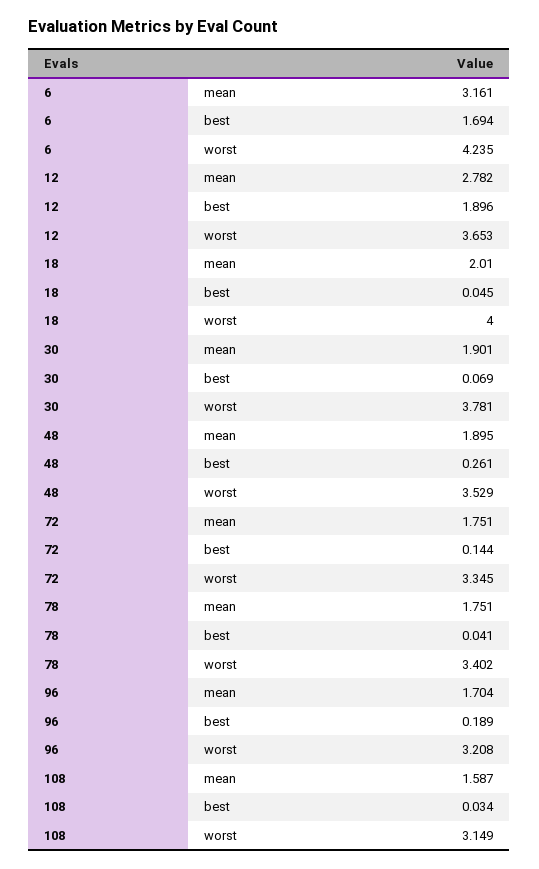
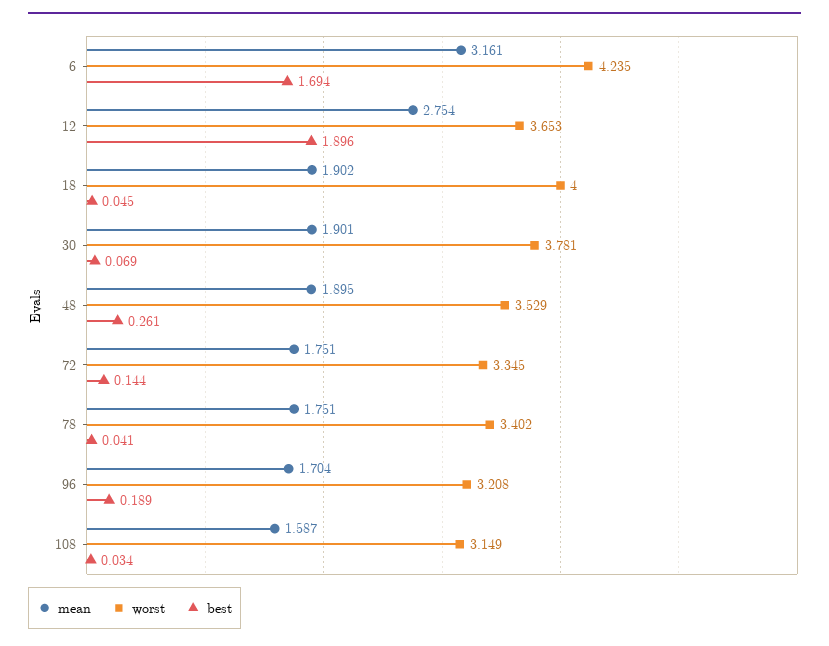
mean, 12: 2.782 -> 2.754
mean, 18: 2.01 -> 1.902

